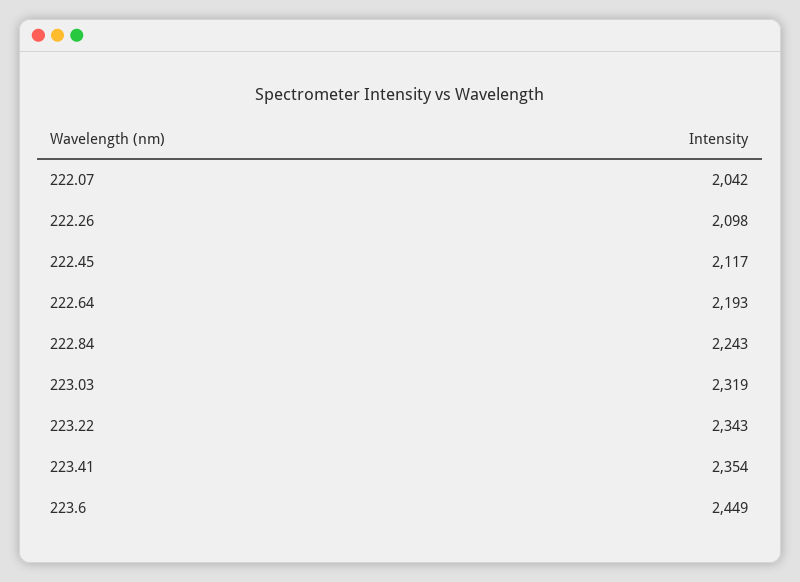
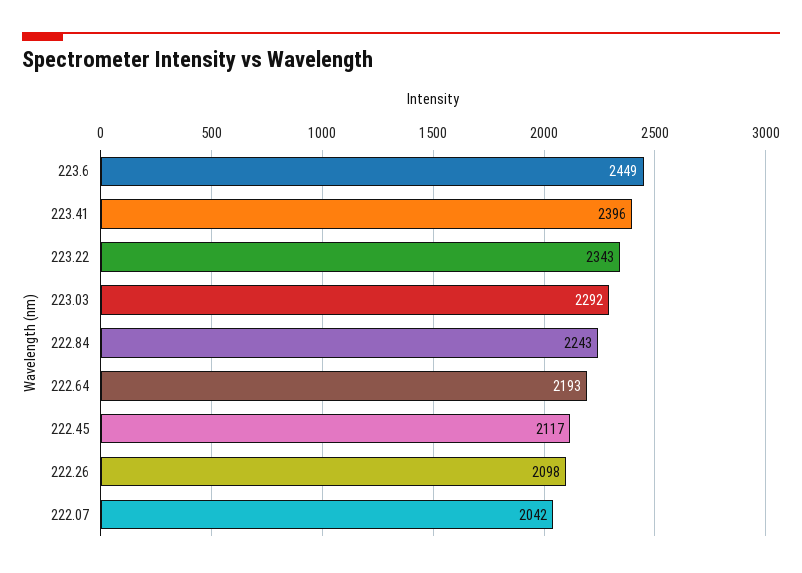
223.03: 2319 -> 2292
223.41: 2354 -> 2396

